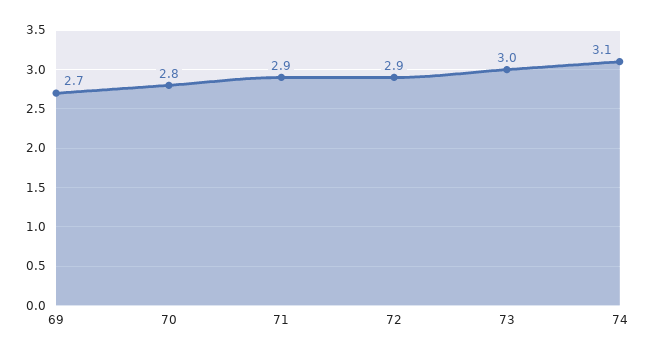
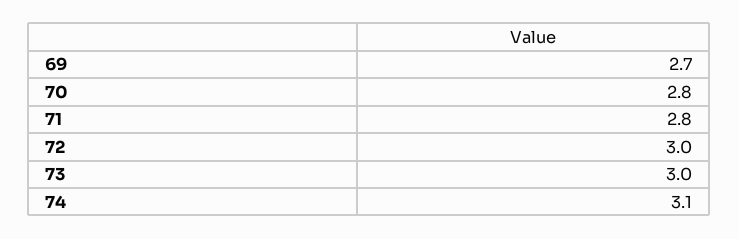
71: 2.9 -> 2.8
72: 2.9 -> 3

